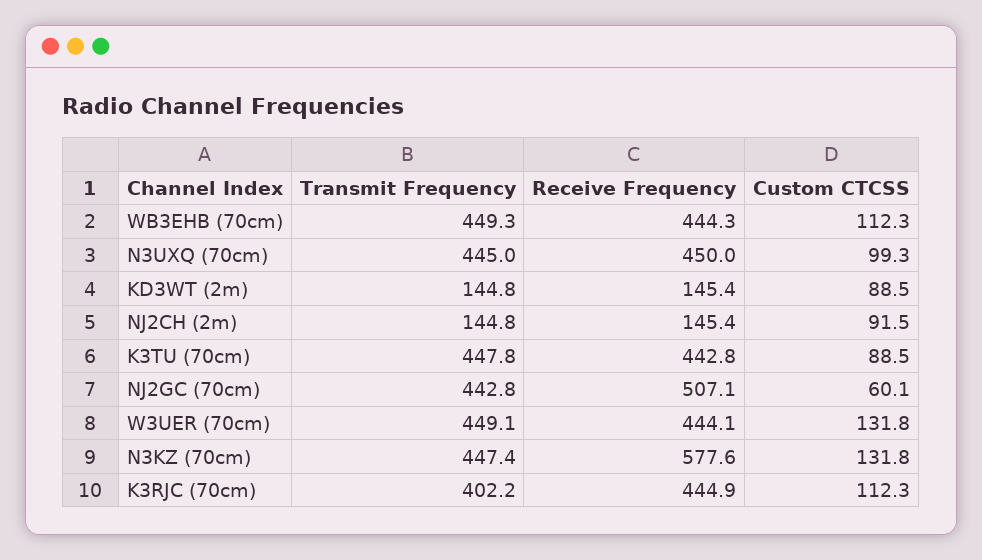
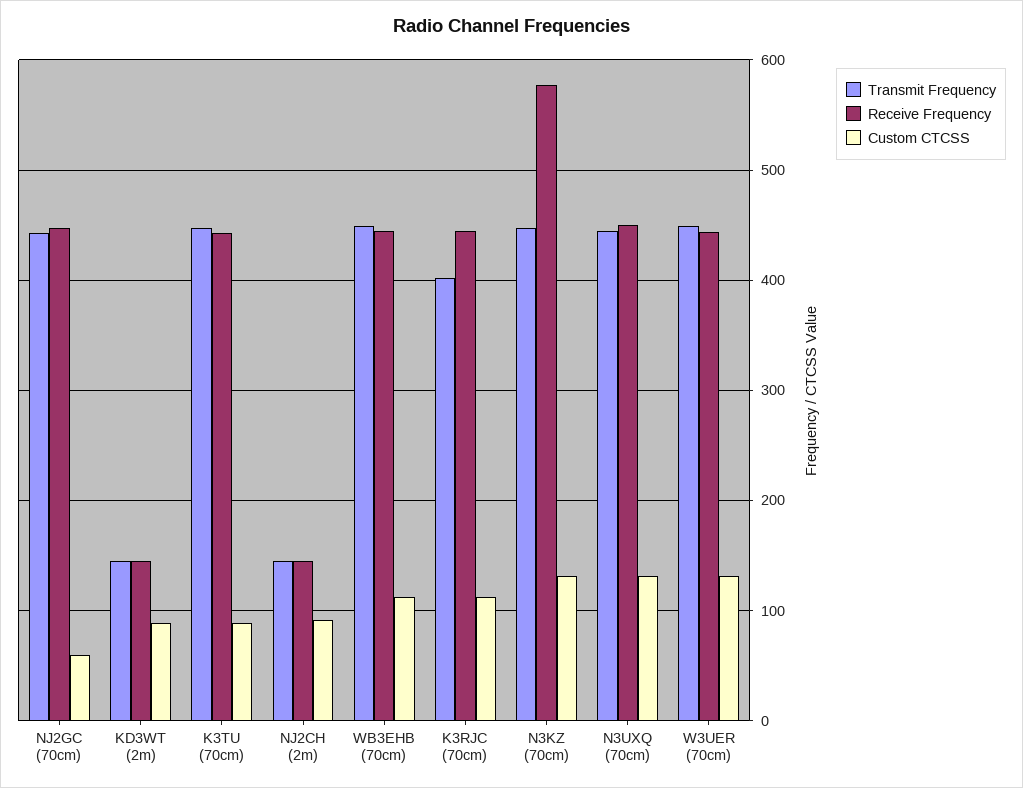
Custom CTCSS, N3UXQ (70cm): 99.3 -> 130
Receive Frequency, NJ2GC (70cm): 507.1 -> 450

